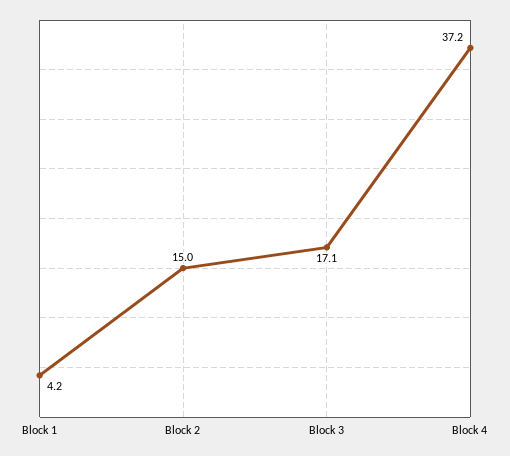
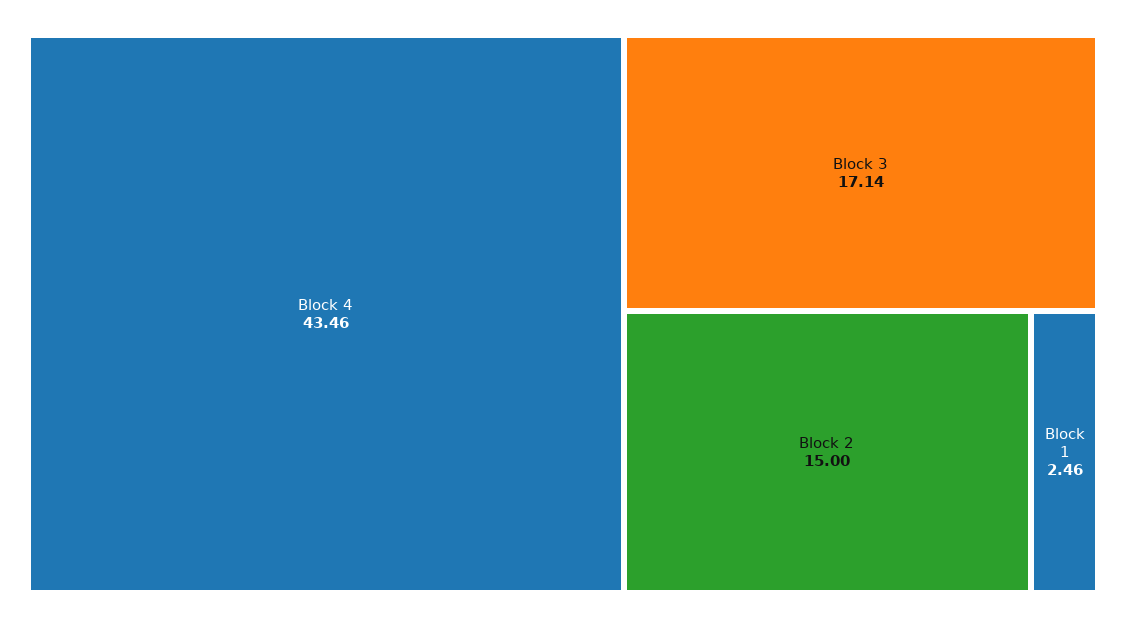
Block 1: 4.2 -> 2.46
Block 4: 37.2 -> 43.46

